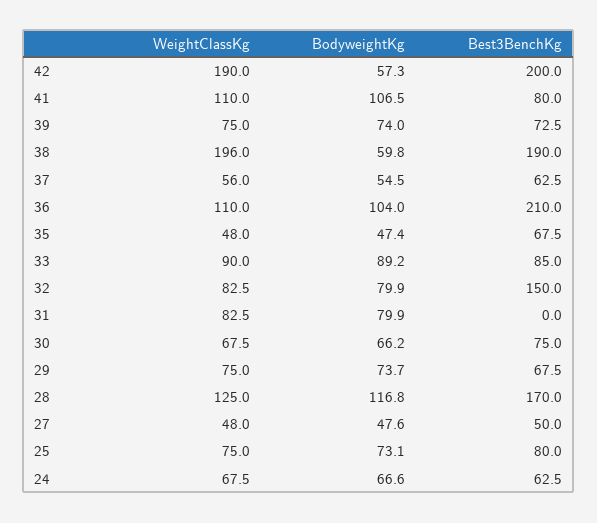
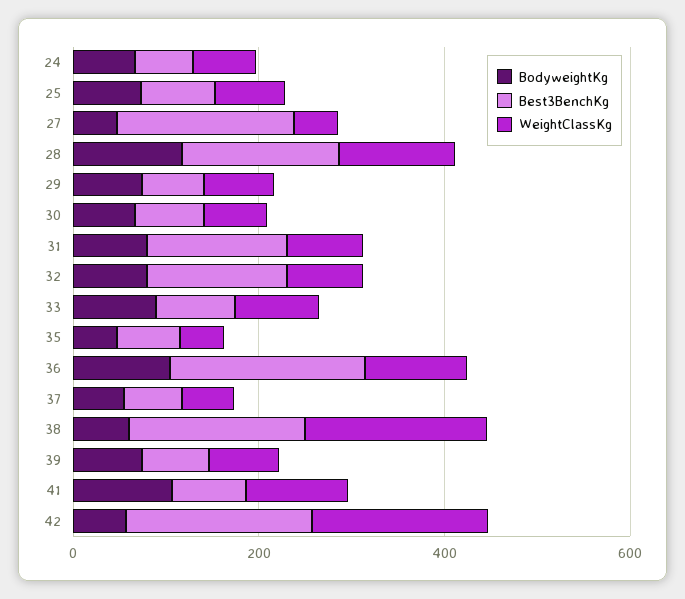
Best3BenchKg, 31: 0 -> 150
Best3BenchKg, 27: 50 -> 200

